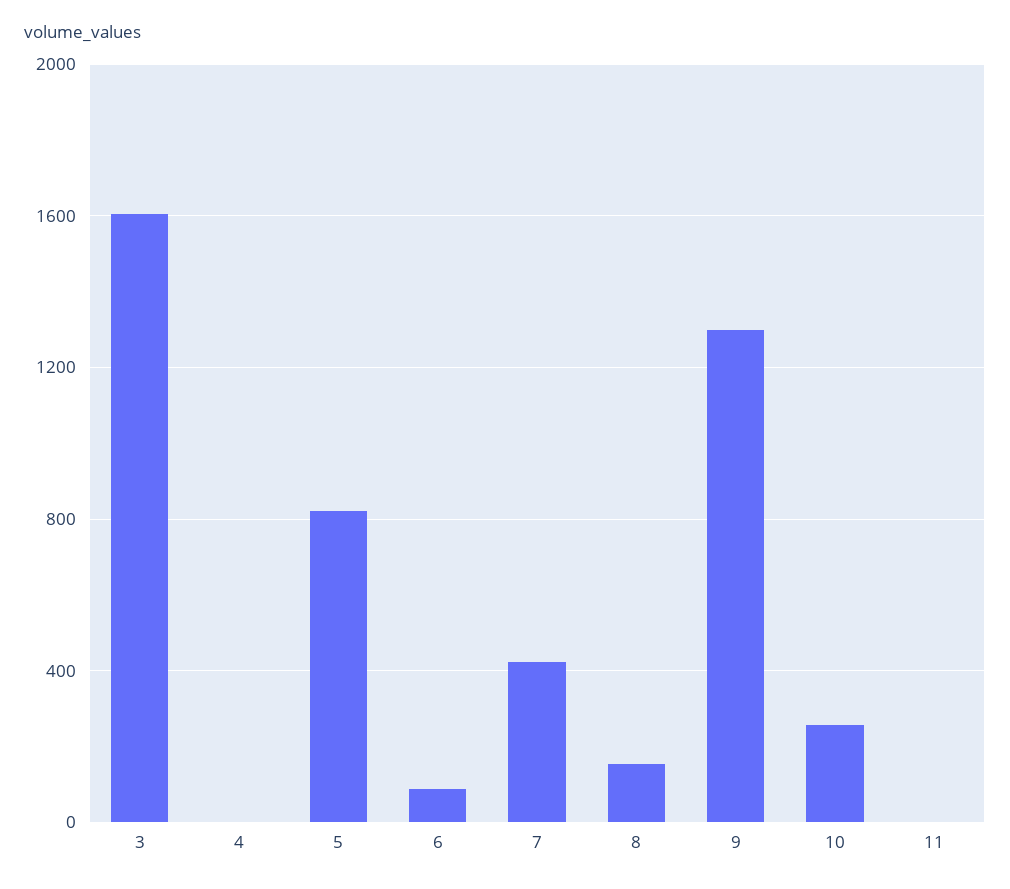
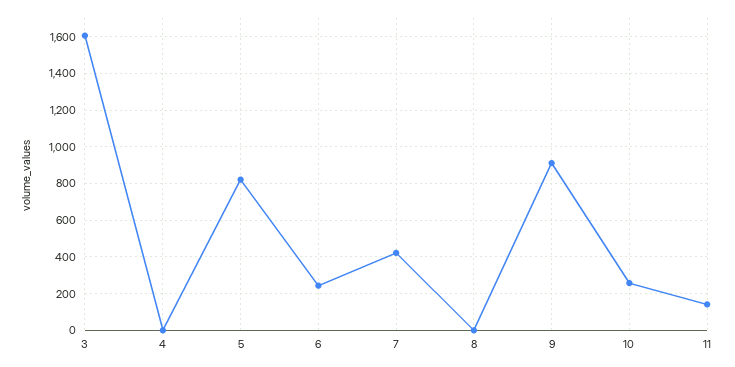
6: 100 -> 250
8: 150 -> 0
9: 1300 -> 900
11: 0 -> 150

